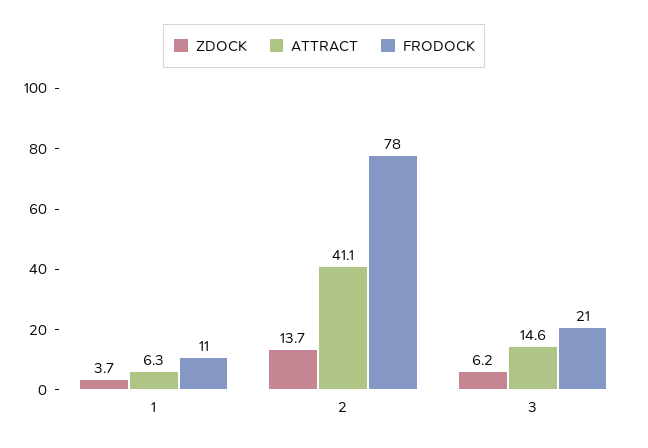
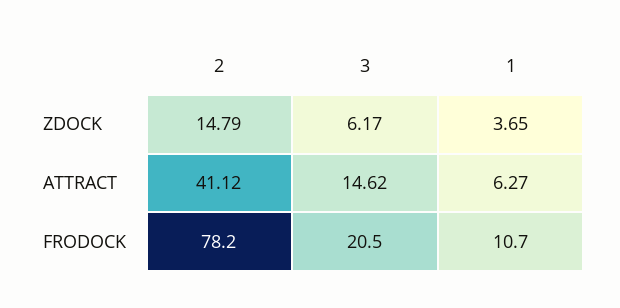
ZDOCK, 2: 13.7 -> 14.79

